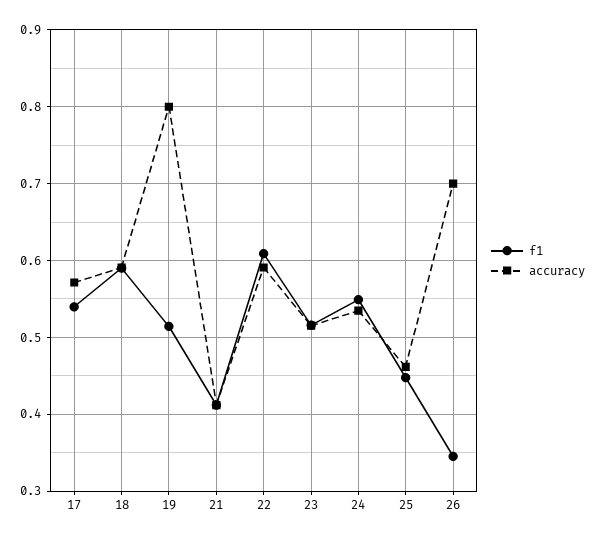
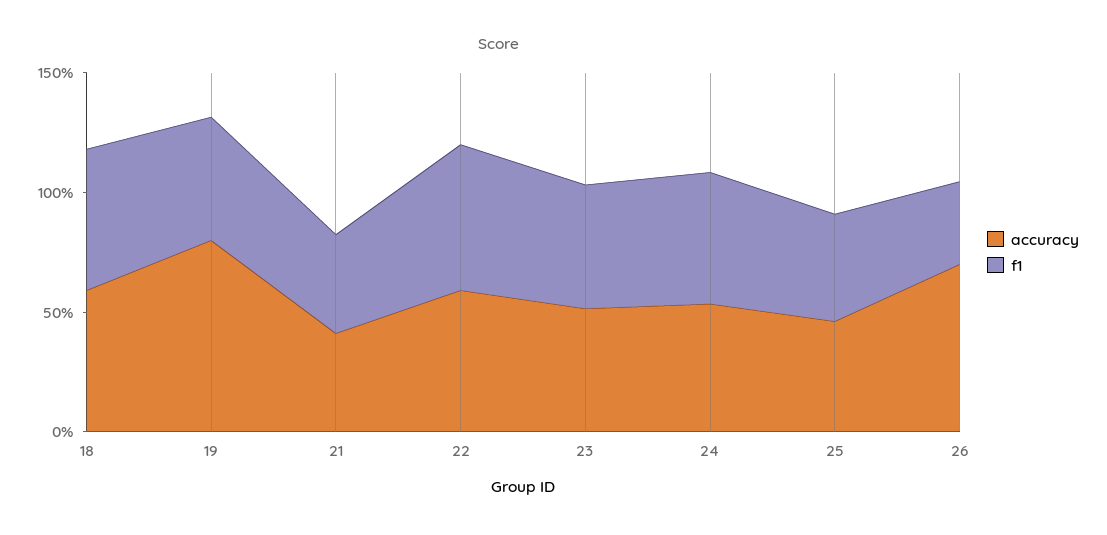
f1, 17: 0.54 -> none
accuracy, 17: 0.57 -> none

